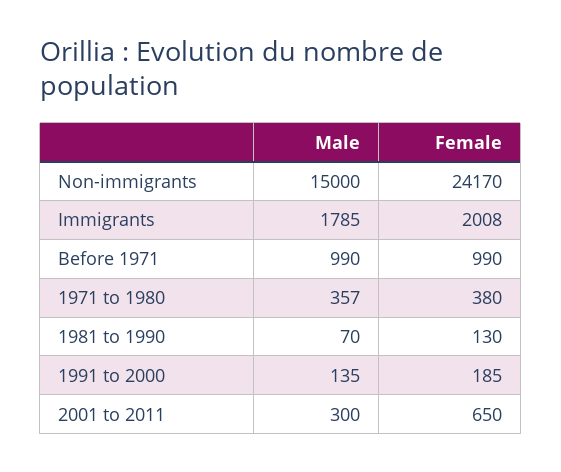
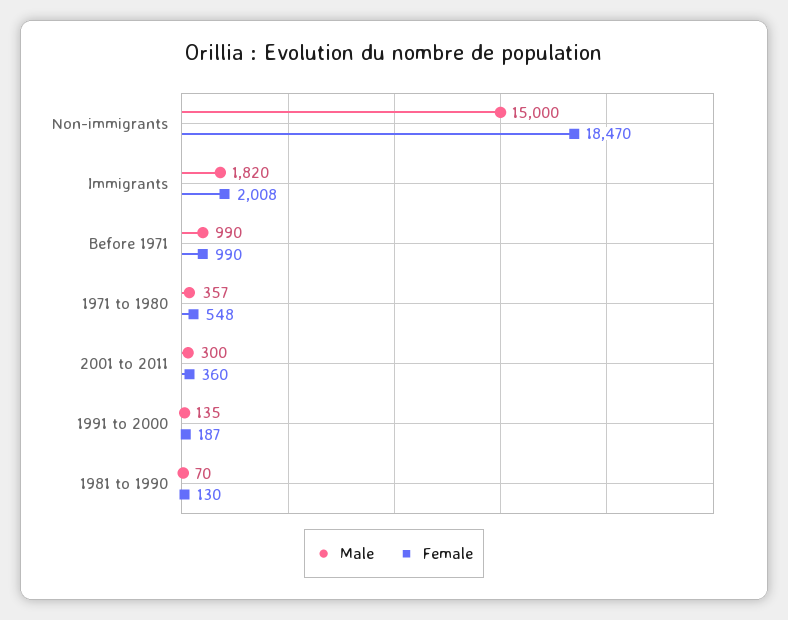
Female, Non-immigrants: 24170 -> 18470
Male, Immigrants: 1785 -> 1820
Female, 1971 to 1980: 380 -> 548
Female, 1991 to 2000: 185 -> 187
Female, 2001 to 2011: 650 -> 360

